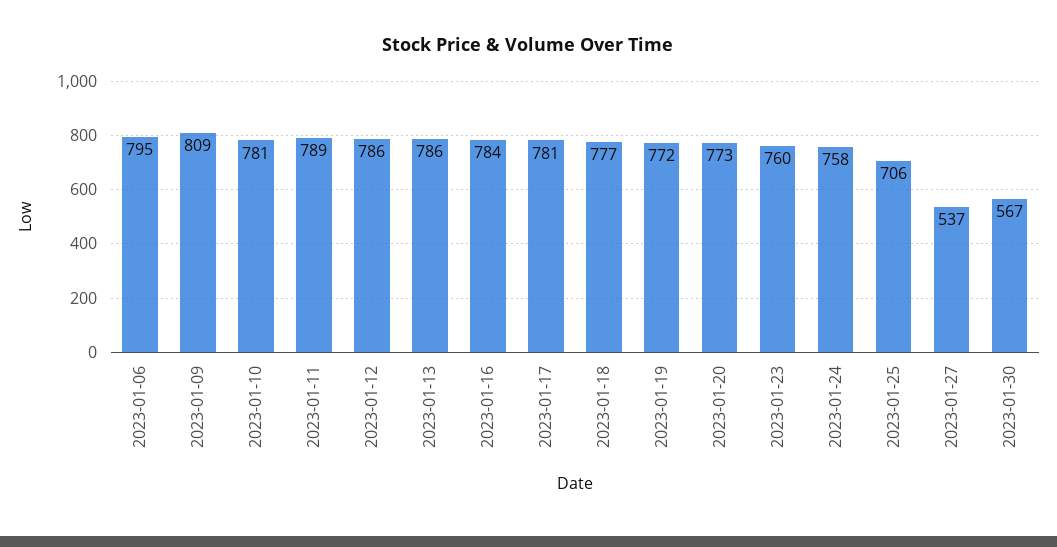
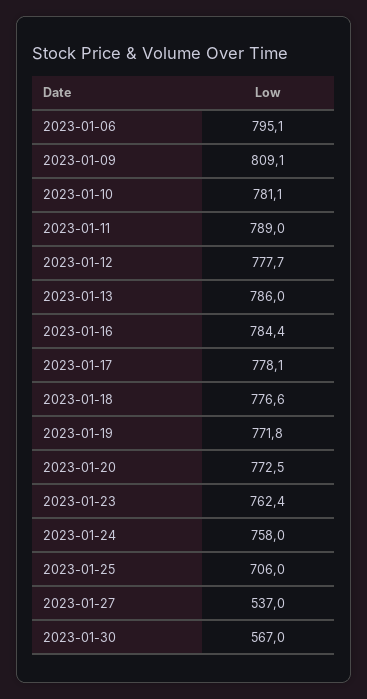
2023-01-12: 786 -> 777.7
2023-01-17: 781 -> 778.1
2023-01-23: 760 -> 762.4

